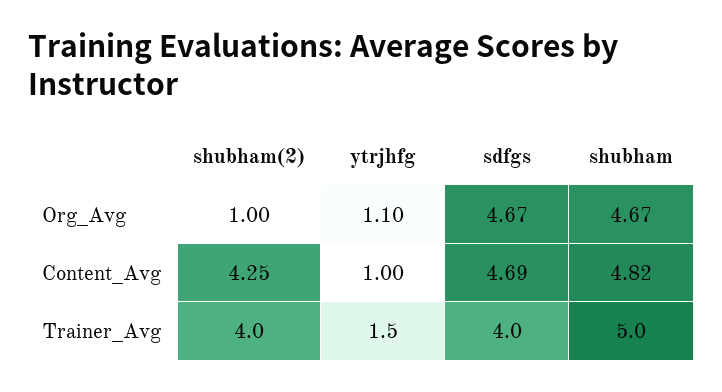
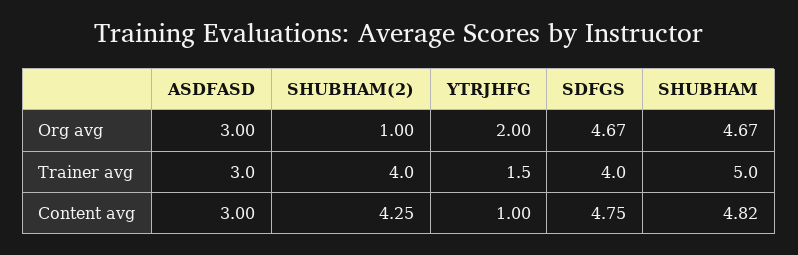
ytrjhfg, Org_Avg: 1.1 -> 2
sdfgs, Content_Avg: 4.69 -> 4.75
ASDFASD, Org_Avg: none -> 3
ASDFASD, Trainer_Avg: none -> 3
ASDFASD, Content_Avg: none -> 3

